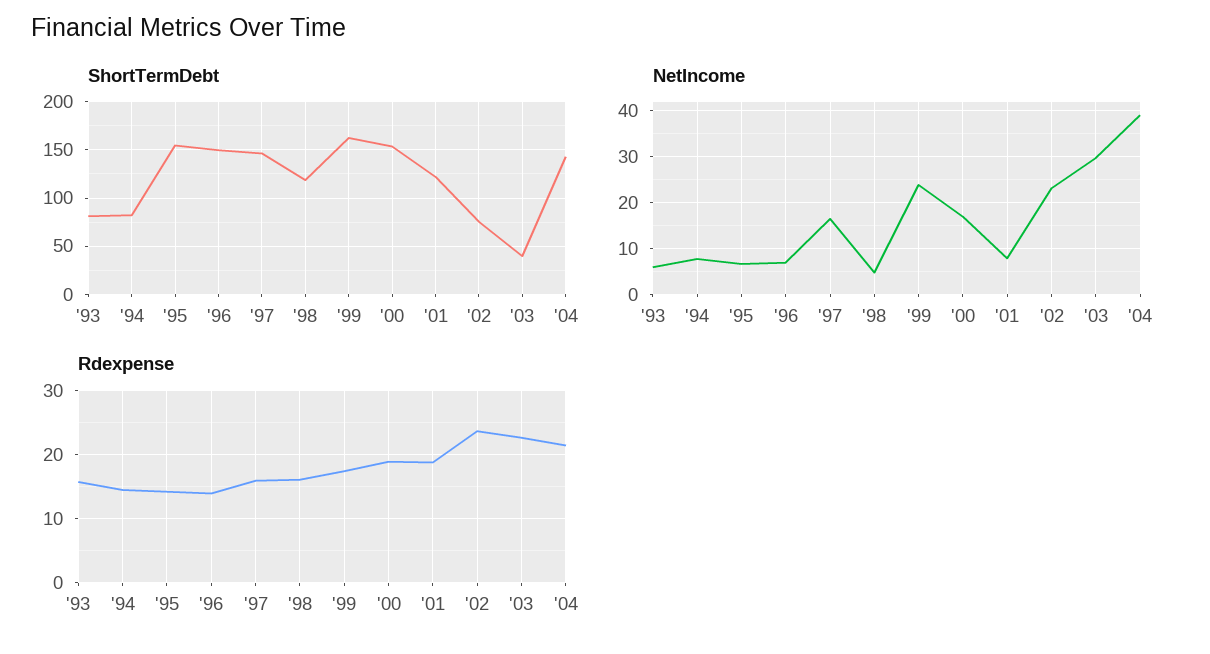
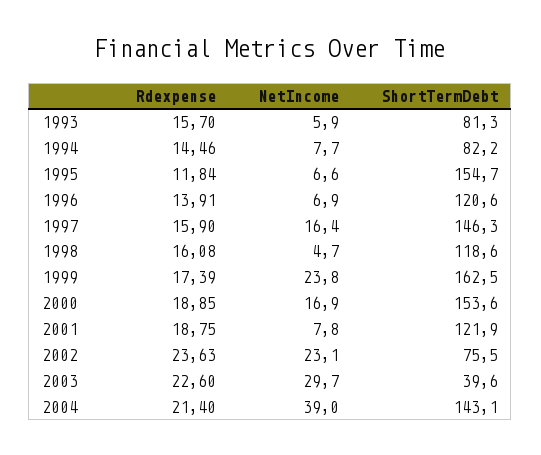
ShortTermDebt, '96: 150 -> 120.6
Rdexpense, '95: 14 -> 11.84

